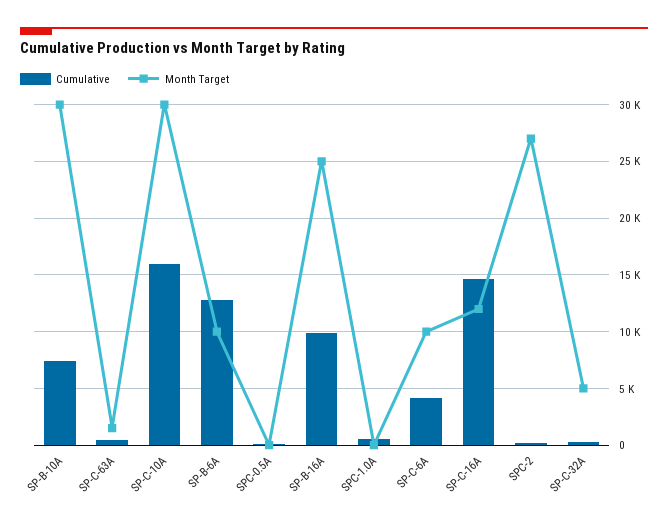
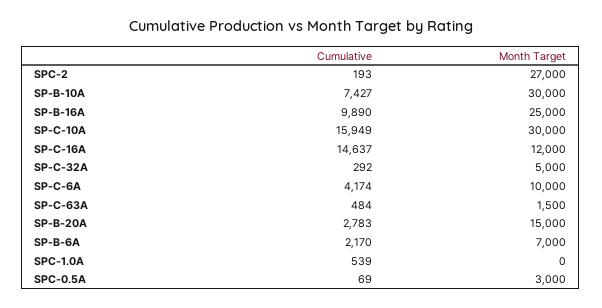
Cumulative, SP-B-6A: 13000 -> 2170
Month Target, SP-B-6A: 10000 -> 7000
Month Target, SPC-0.5A: 0 -> 3000
Cumulative, SP-B-20A: none -> 2783
Month Target, SP-B-20A: none -> 15000

